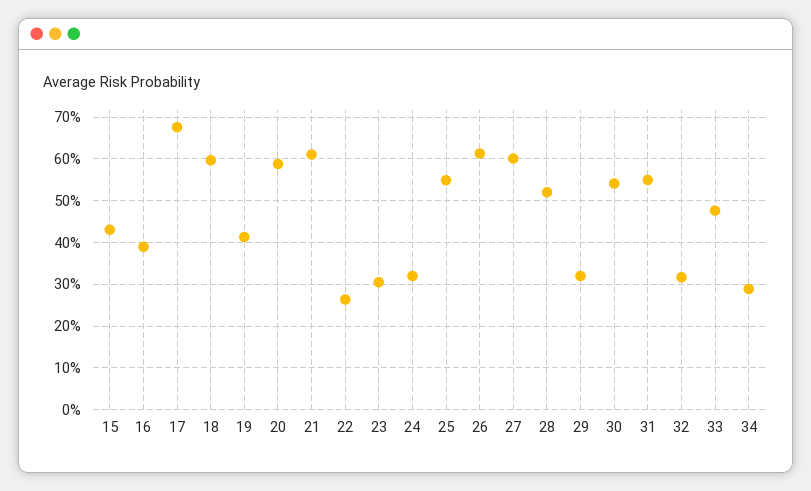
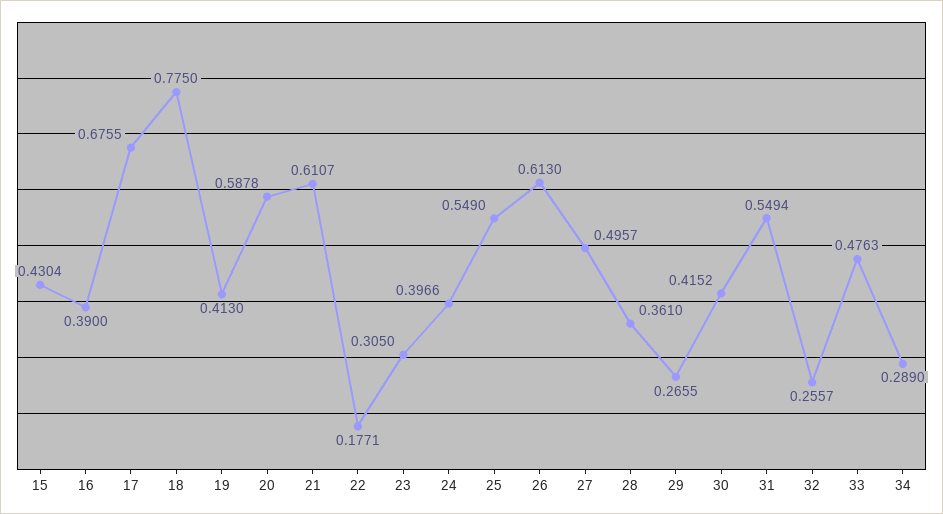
18: 0.6 -> 0.775
22: 0.26 -> 0.1771
24: 0.32 -> 0.3966
27: 0.6 -> 0.4957
28: 0.52 -> 0.361
29: 0.32 -> 0.2655
30: 0.54 -> 0.4152
32: 0.32 -> 0.2557

